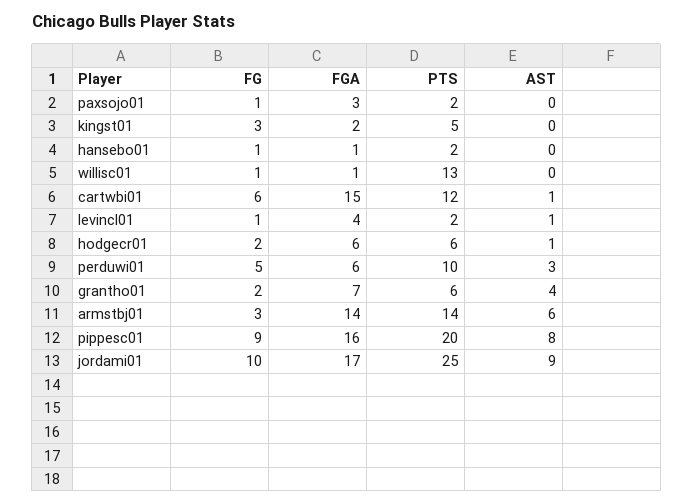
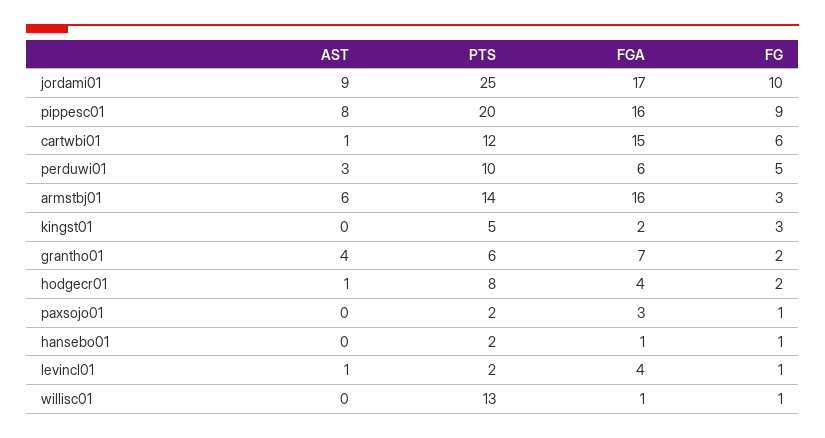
FGA, hodgecr01: 6 -> 4
PTS, hodgecr01: 6 -> 8
FGA, armstbj01: 14 -> 16

